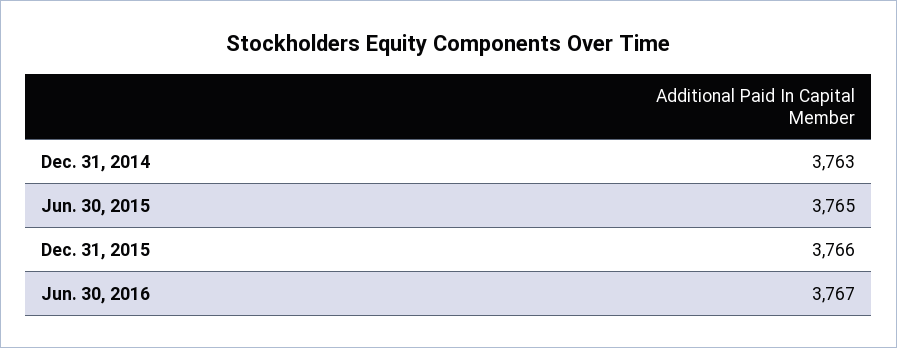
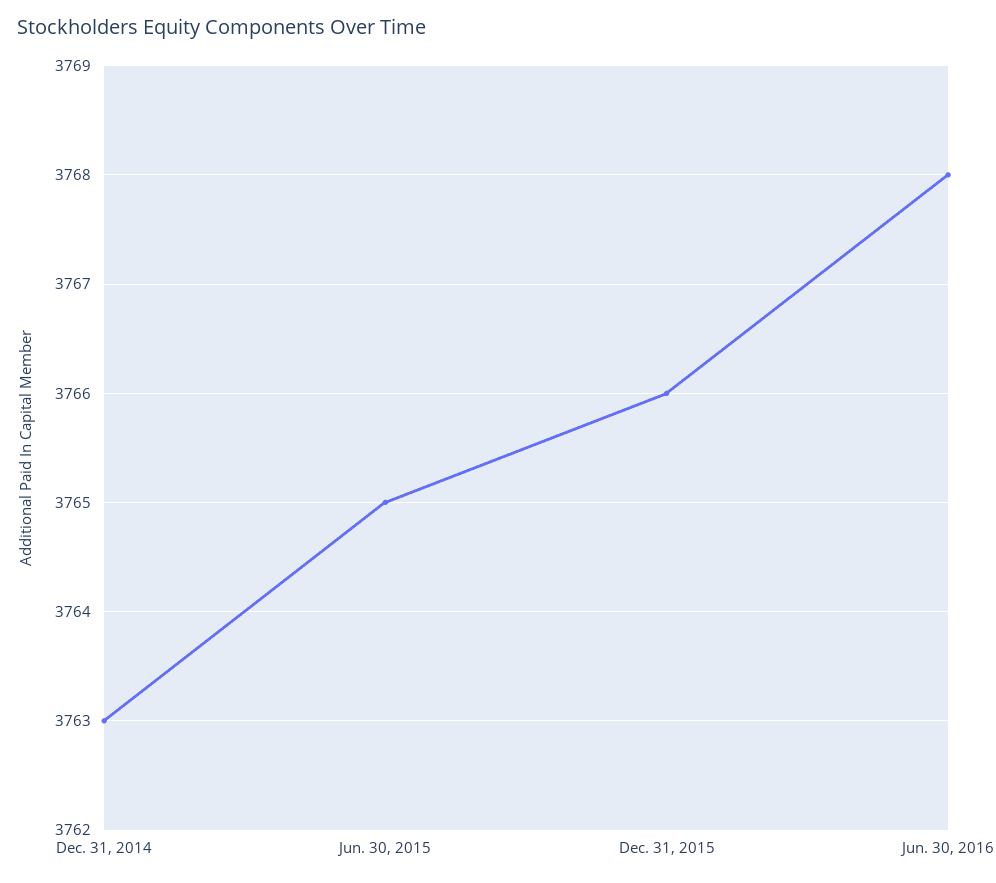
Jun. 30, 2016: 3767 -> 3768

